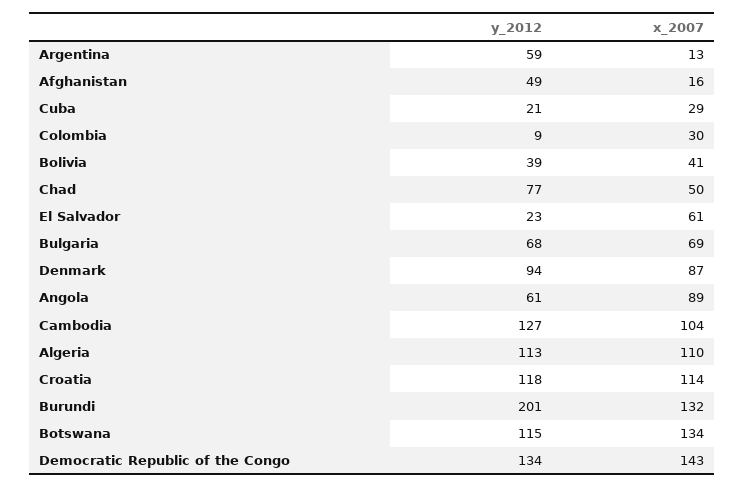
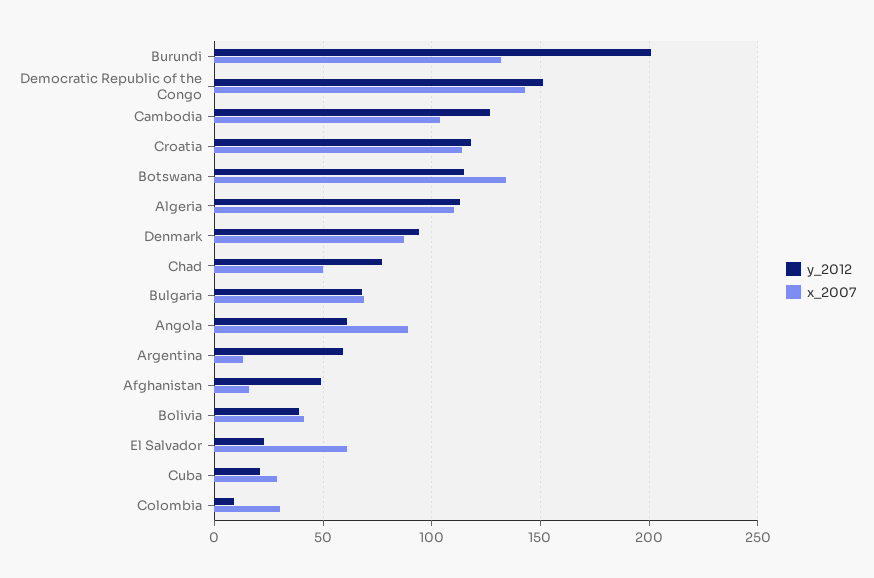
y_2012, Democratic Republic of the Congo: 134 -> 150

